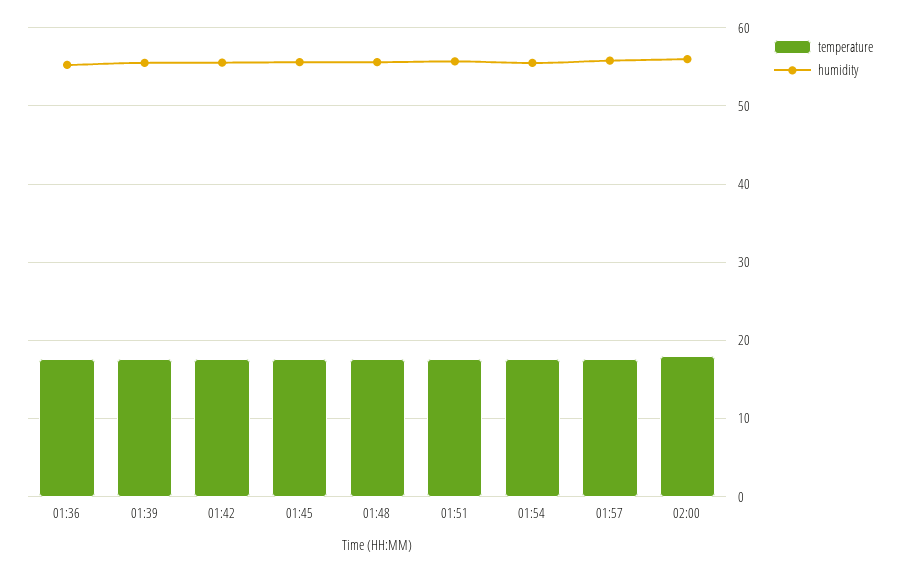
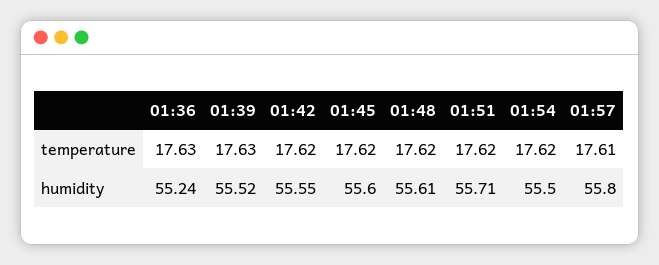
temperature, 02:00: 18 -> none
humidity, 02:00: 56 -> none

